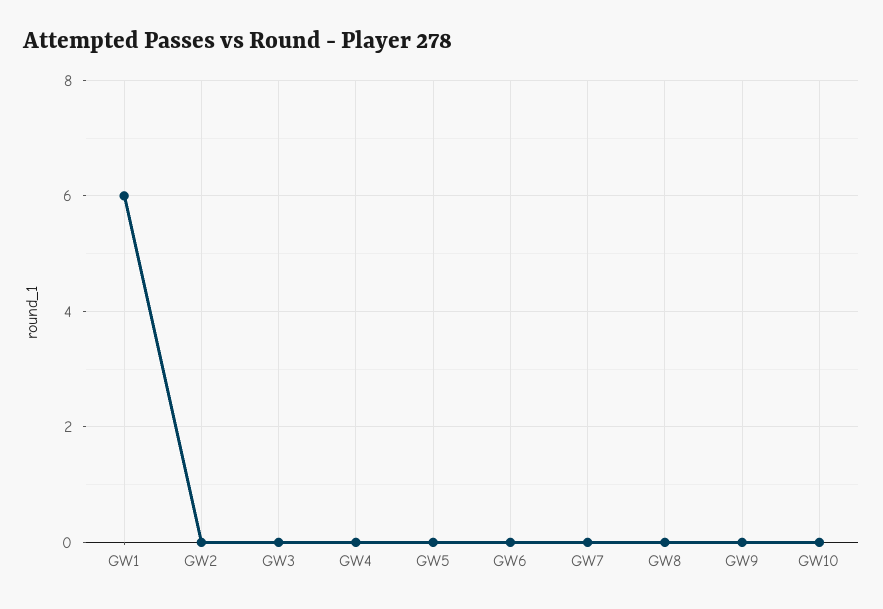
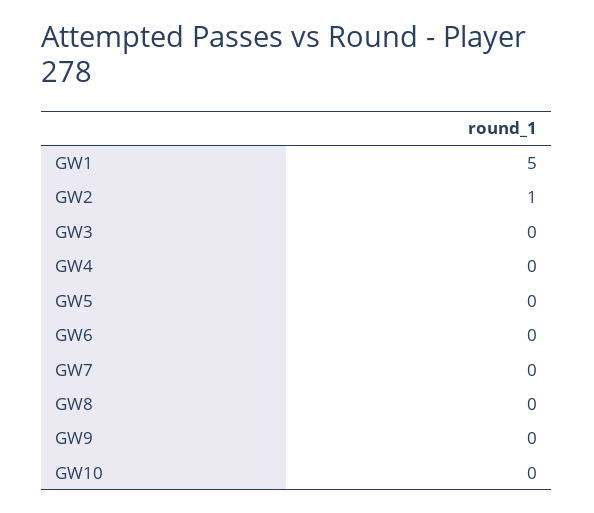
GW1: 6 -> 5
GW2: 0 -> 1

